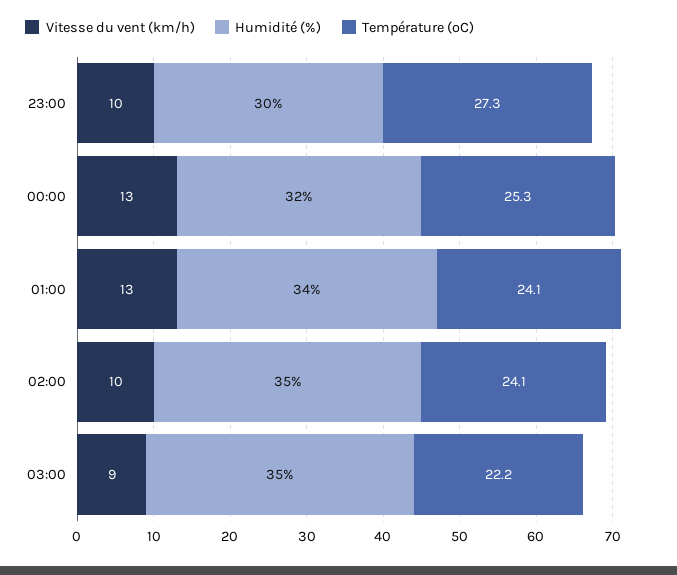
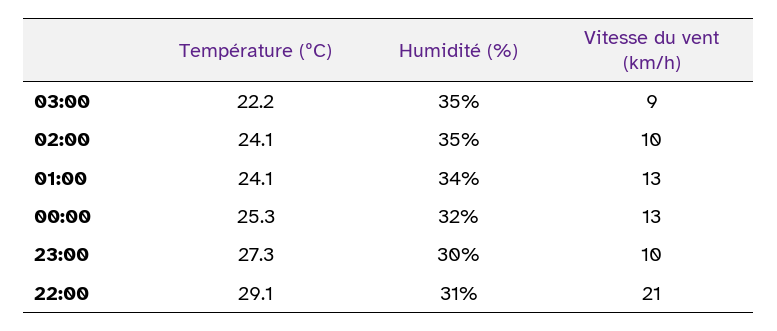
Température (ºC), 22:00: none -> 29.1
Humidité (%), 22:00: none -> 31
Vitesse du vent (km/h), 22:00: none -> 21

